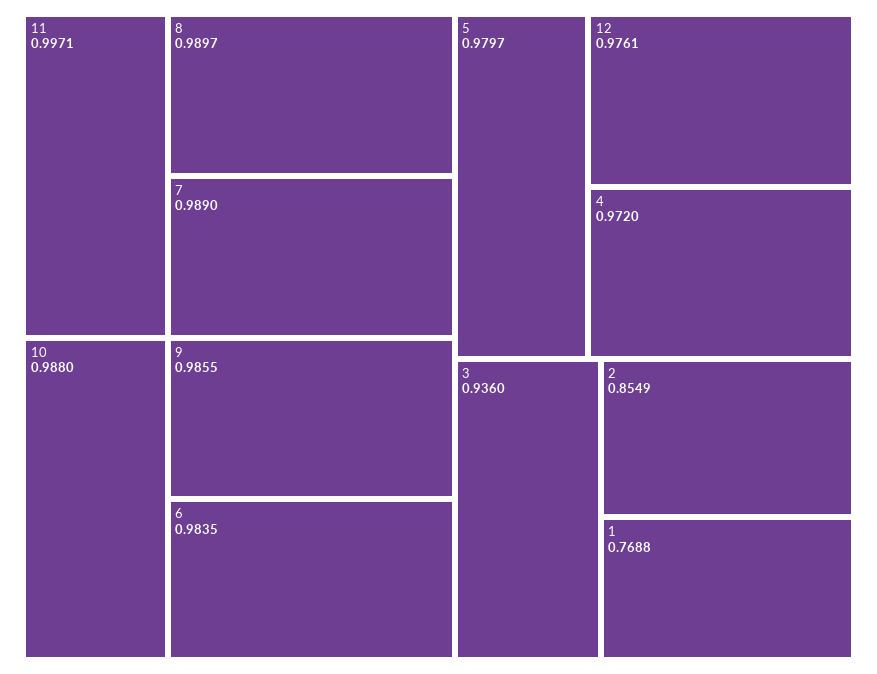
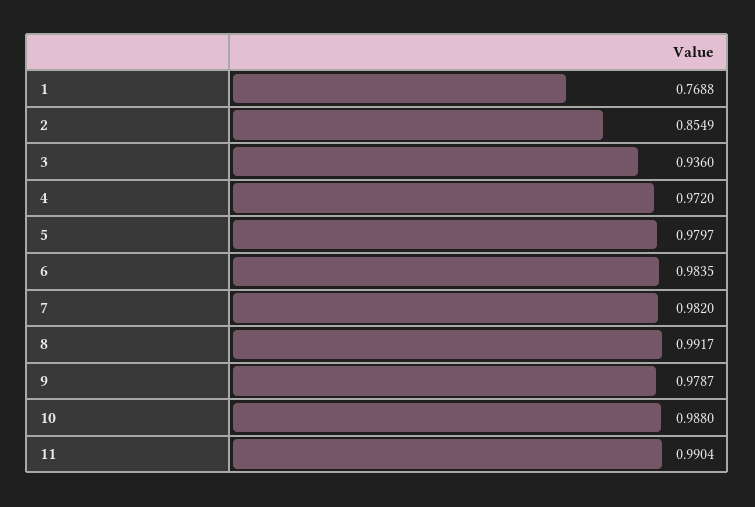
11: 0.9971 -> 0.9904
8: 0.9897 -> 0.9917
7: 0.989 -> 0.982
9: 0.9855 -> 0.9787
12: 0.9761 -> none

